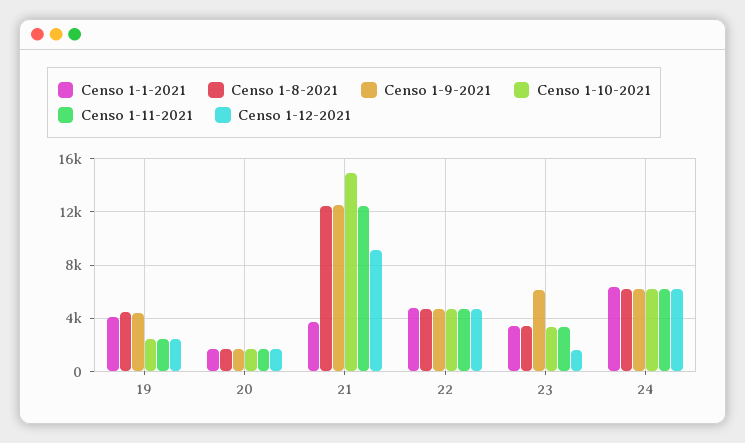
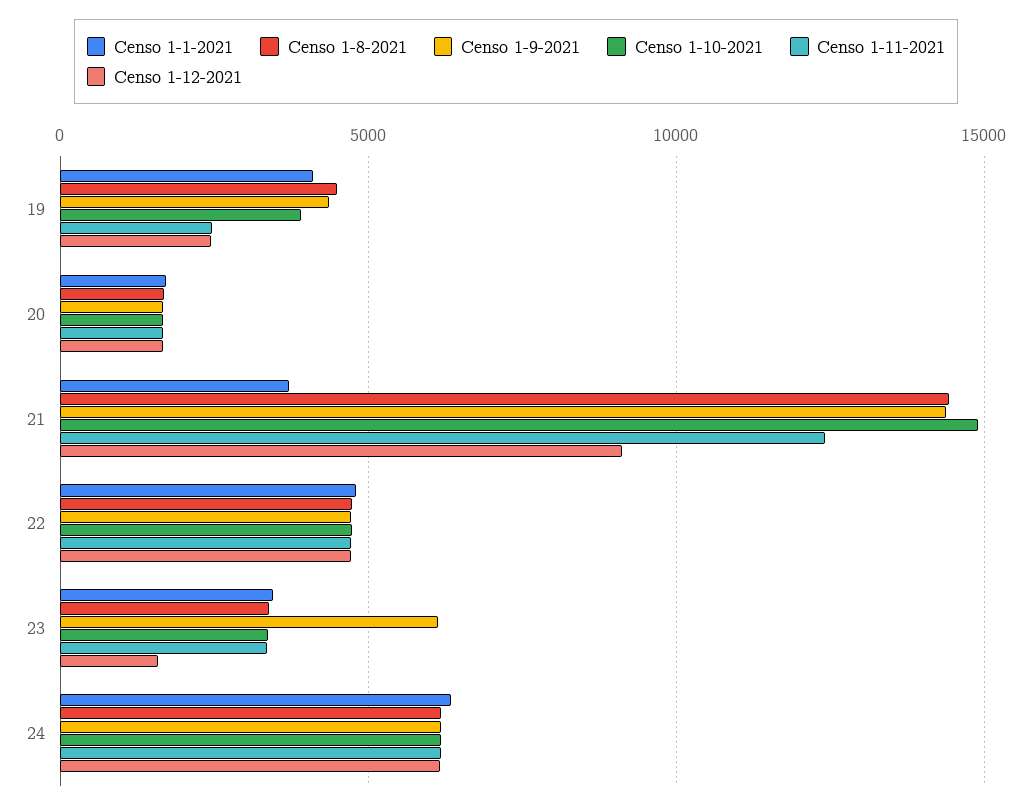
Censo 1-10-2021, 19: 2500 -> 4000
Censo 1-8-2021, 21: 12500 -> 14500
Censo 1-9-2021, 21: 12500 -> 14500

